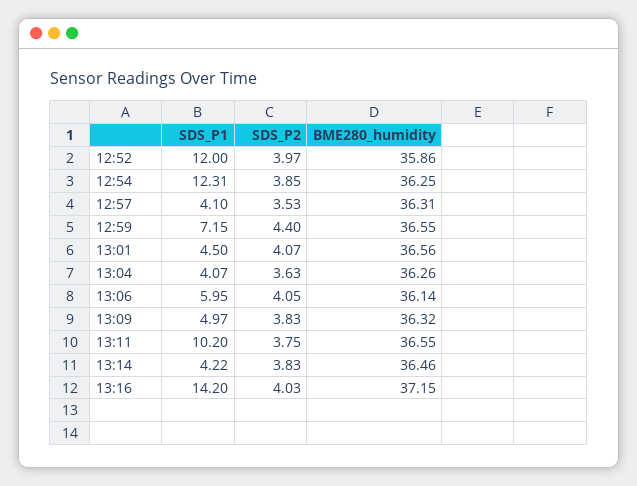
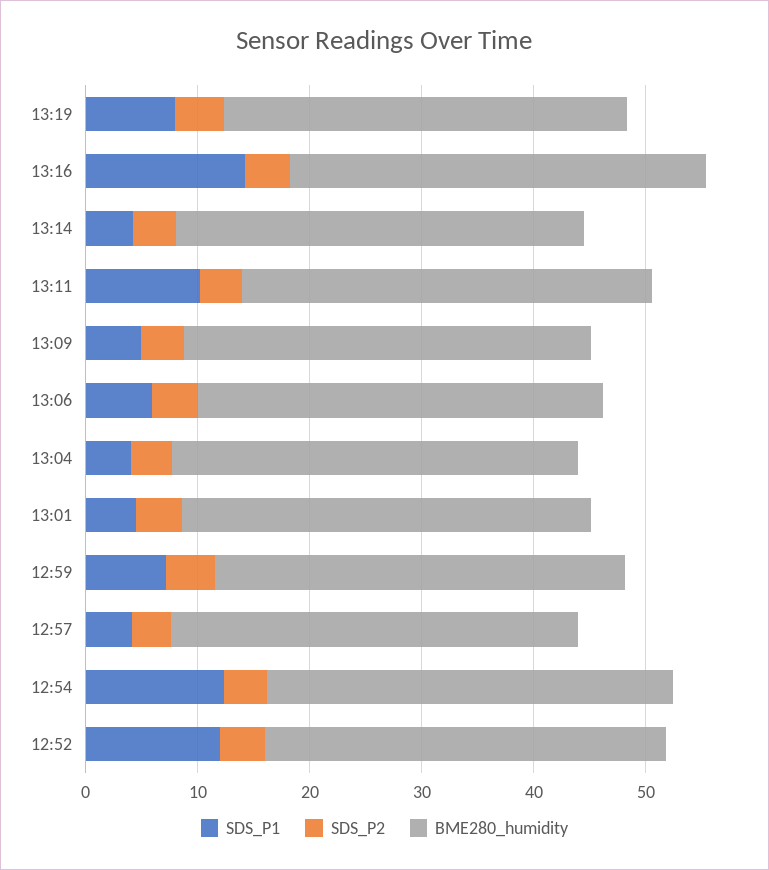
SDS_P1, 13:19: none -> 8
SDS_P2, 13:19: none -> 4
BME280_humidity, 13:19: none -> 36

